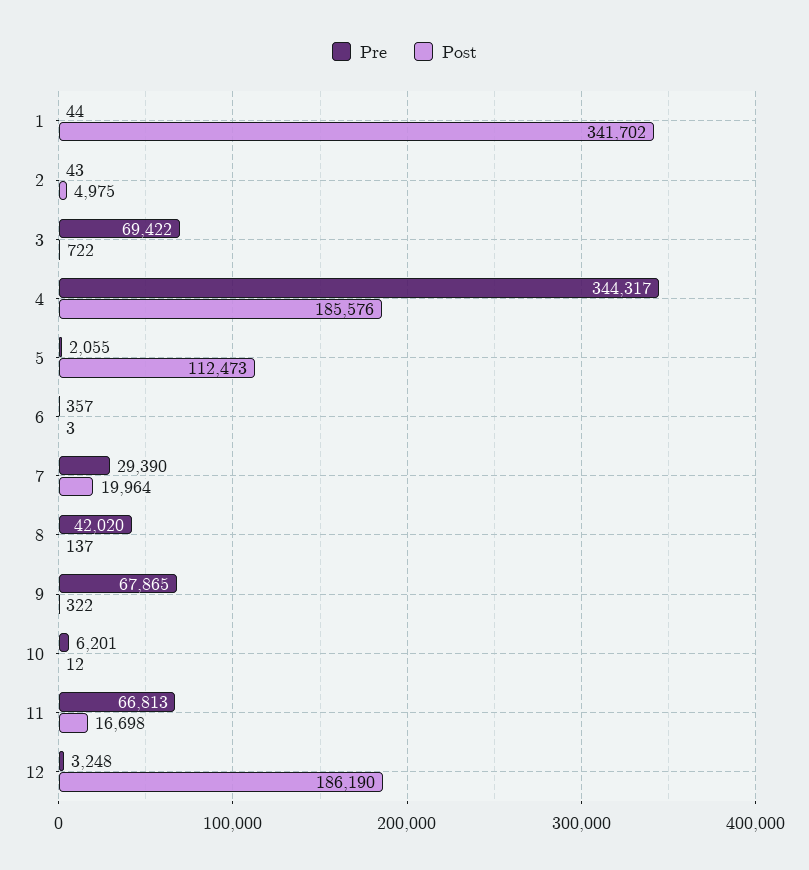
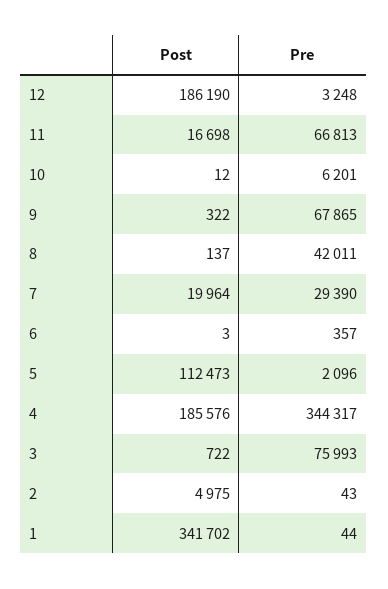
Pre, 3: 69422 -> 75993
Pre, 5: 2055 -> 2096
Pre, 8: 42020 -> 42011

